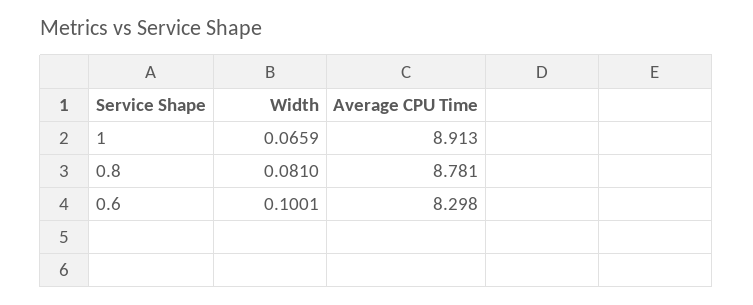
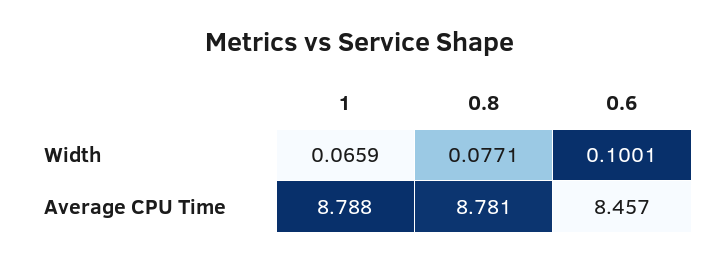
Average CPU Time, 1: 8.913 -> 8.788
Width, 0.8: 0.081 -> 0.0771
Average CPU Time, 0.6: 8.298 -> 8.457

